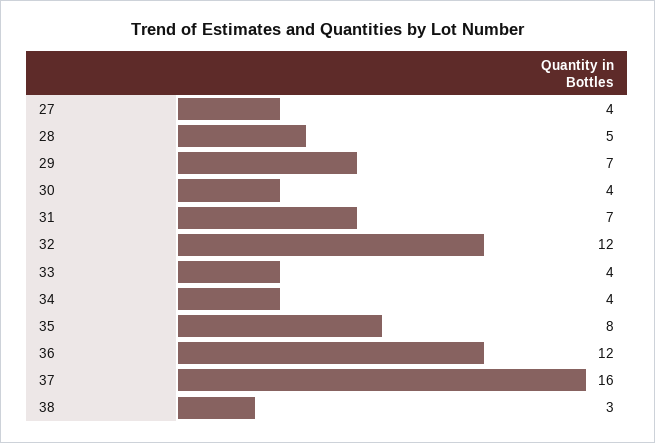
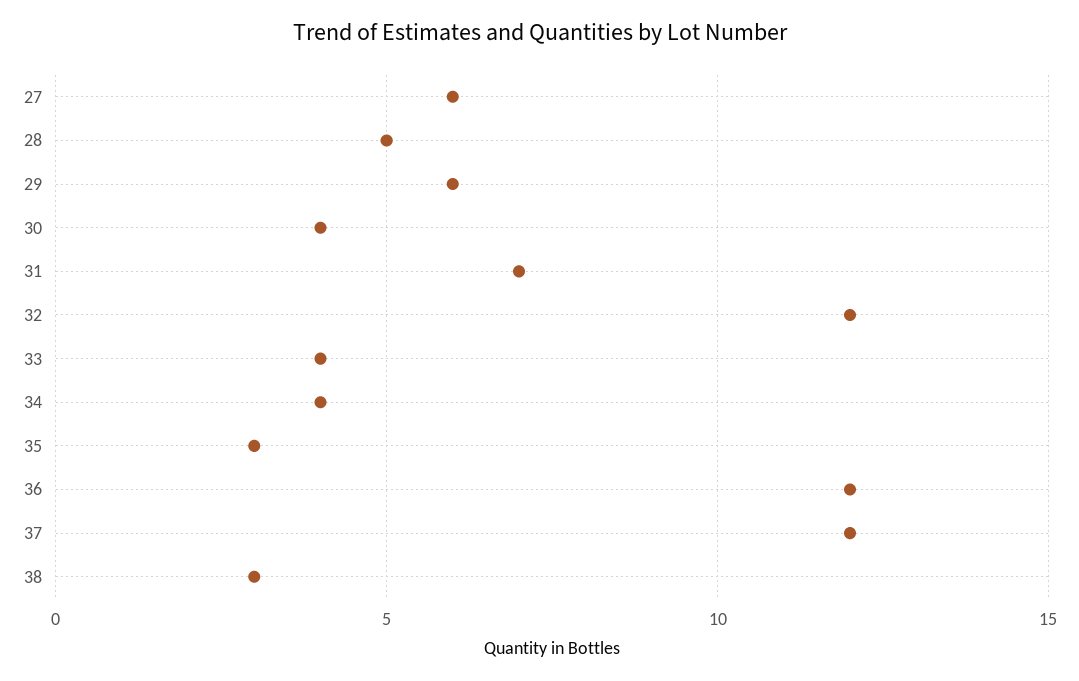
27: 4 -> 6
29: 7 -> 6
35: 8 -> 3
37: 16 -> 12

